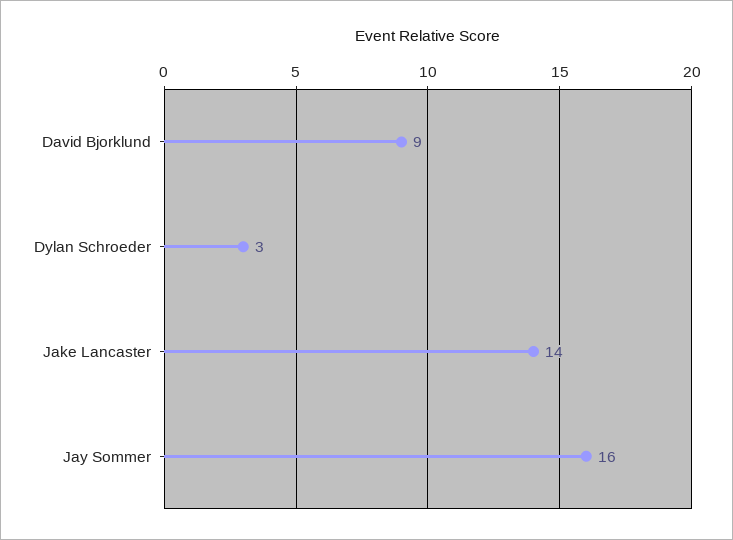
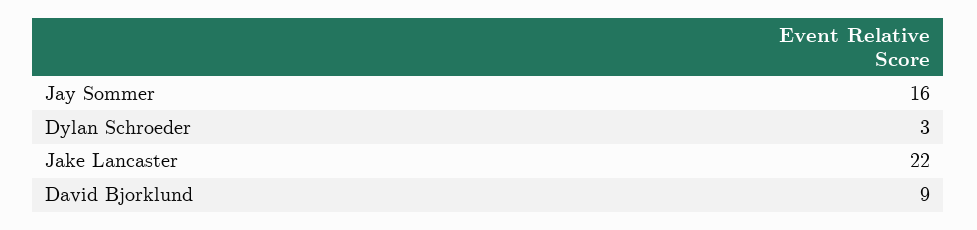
Jake Lancaster: 14 -> 22

